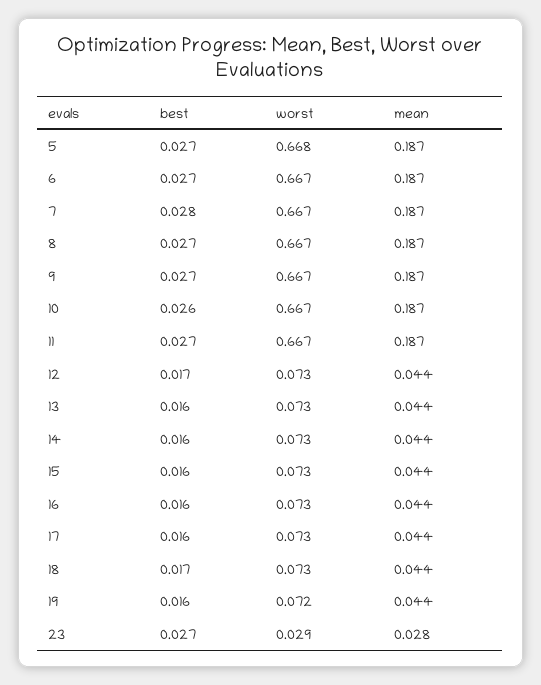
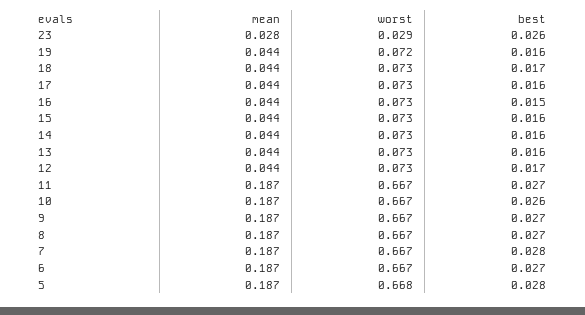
best, 5: 0.027 -> 0.028
best, 16: 0.016 -> 0.015
best, 23: 0.027 -> 0.026

